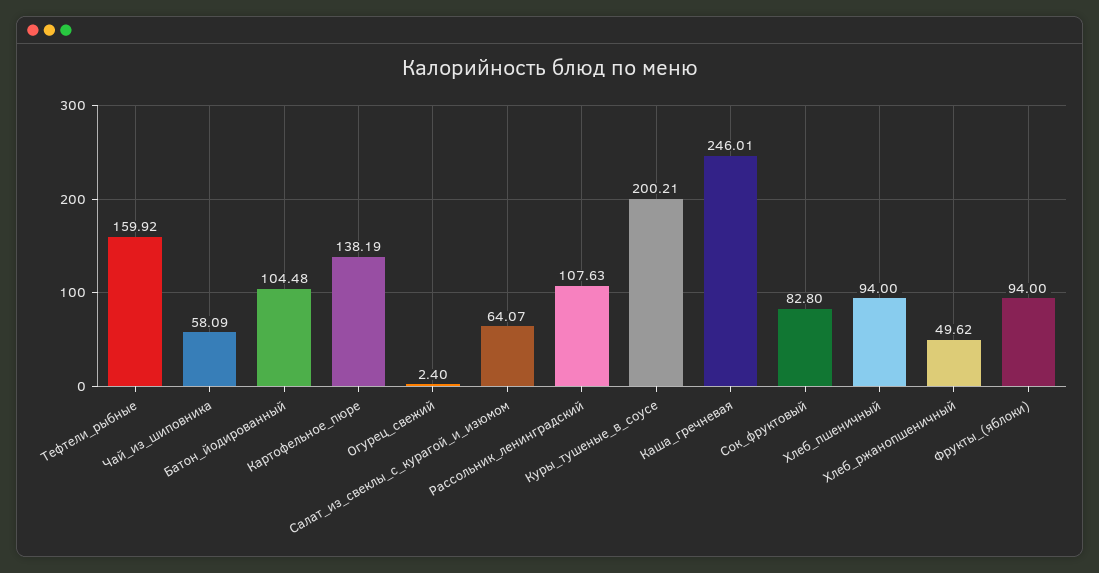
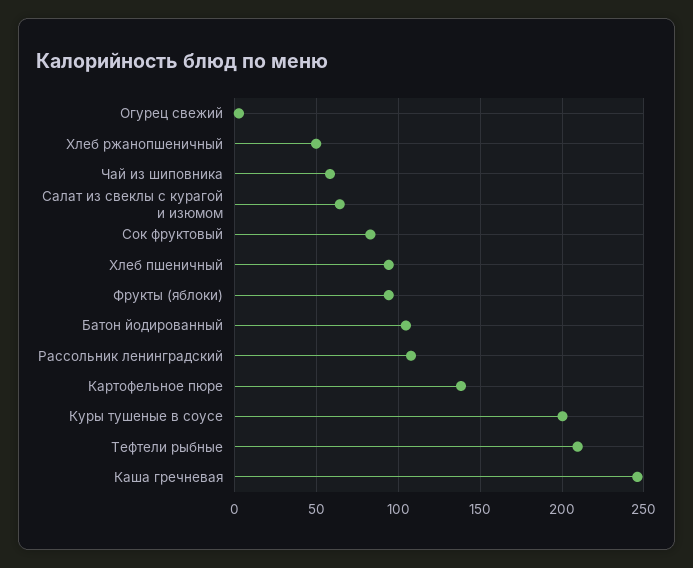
Тефтели_рыбные: 159.92 -> 210

